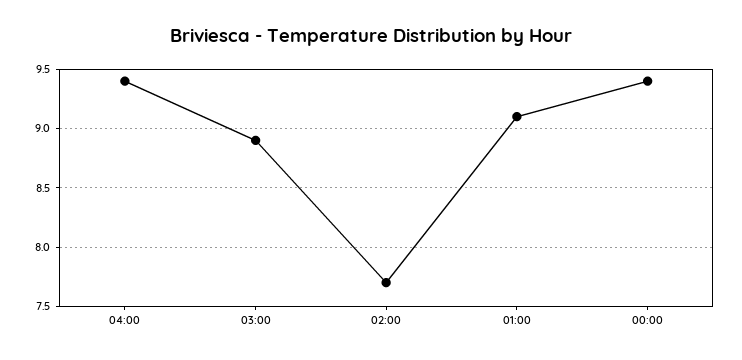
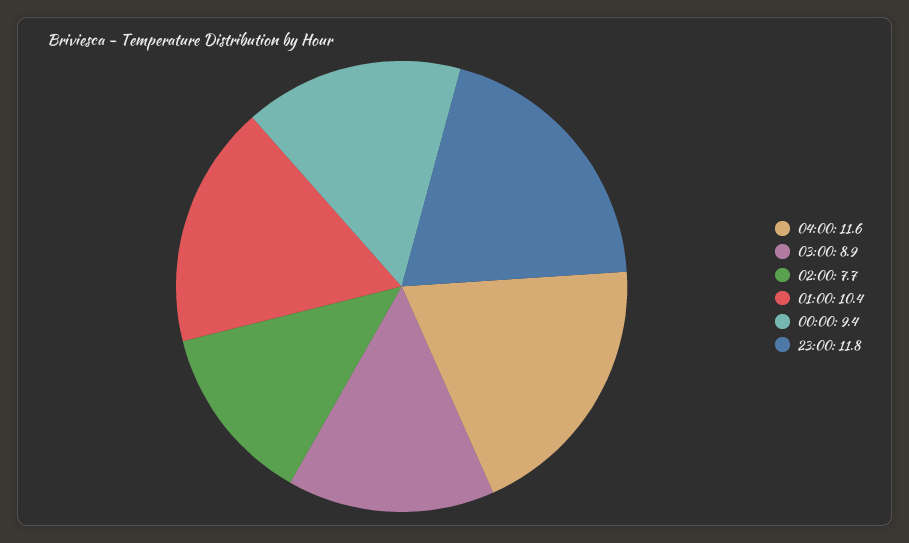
04:00: 9.4 -> 11.6
01:00: 9.1 -> 10.4
23:00: none -> 11.8

